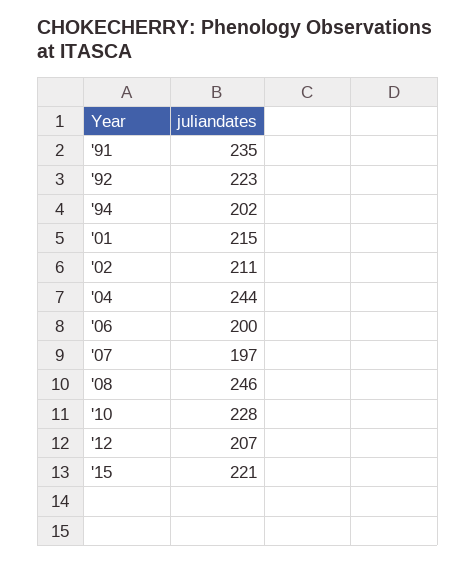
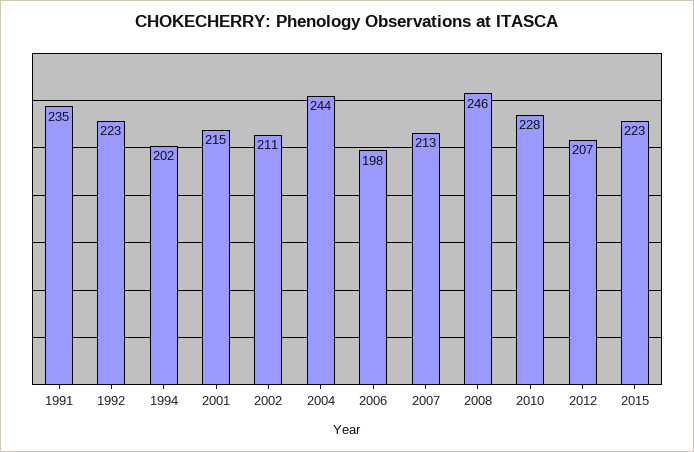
'06: 200 -> 198
'07: 197 -> 213
'15: 221 -> 223

